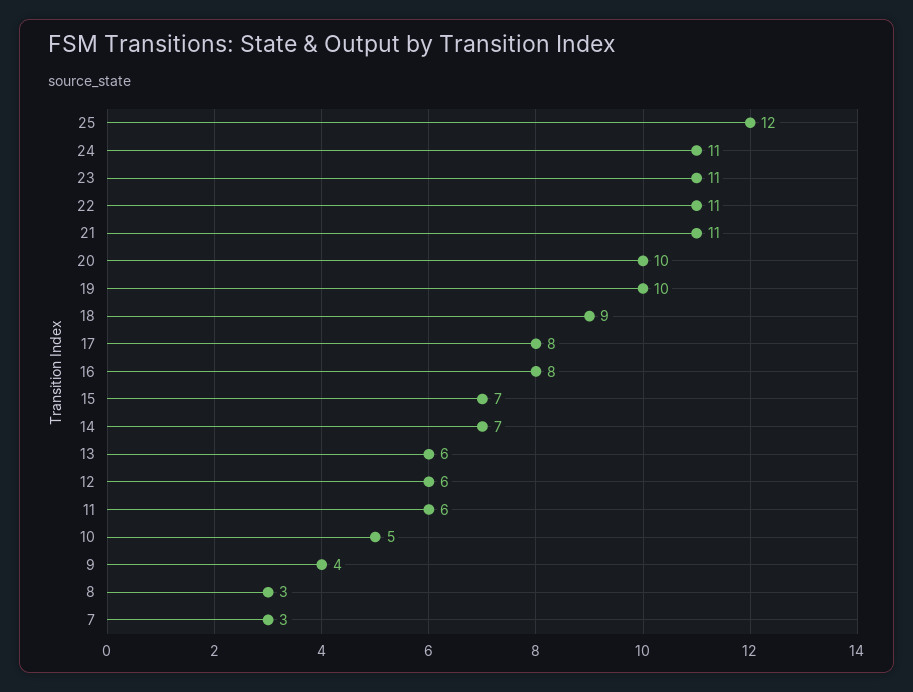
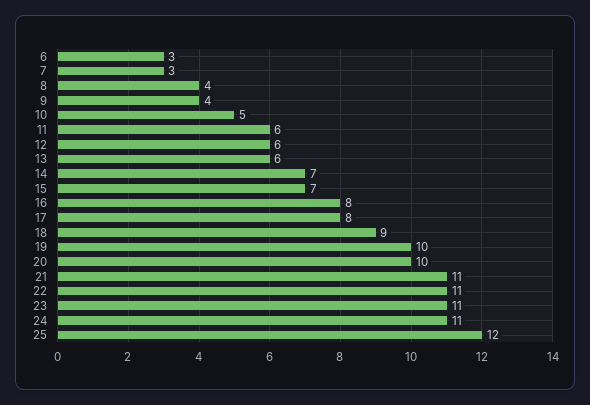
8: 3 -> 4
6: none -> 3

